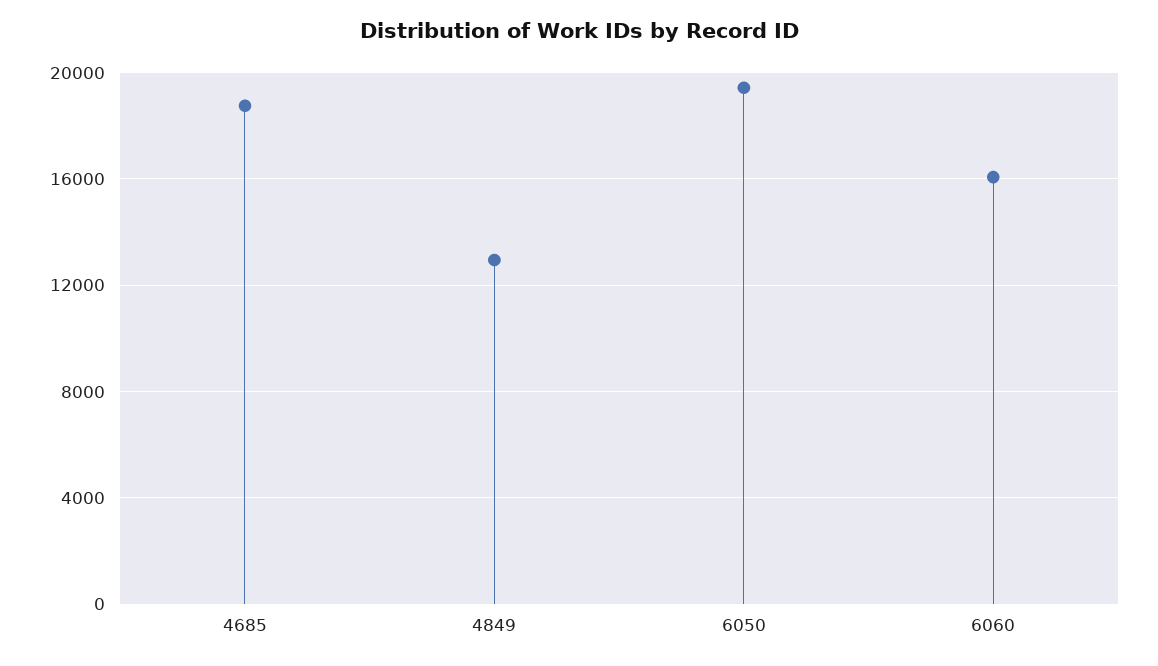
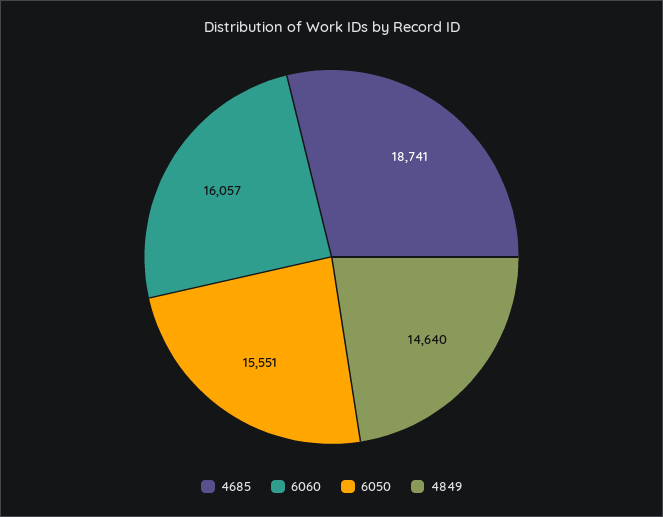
4849: 13000 -> 14640
6050: 19500 -> 15551

